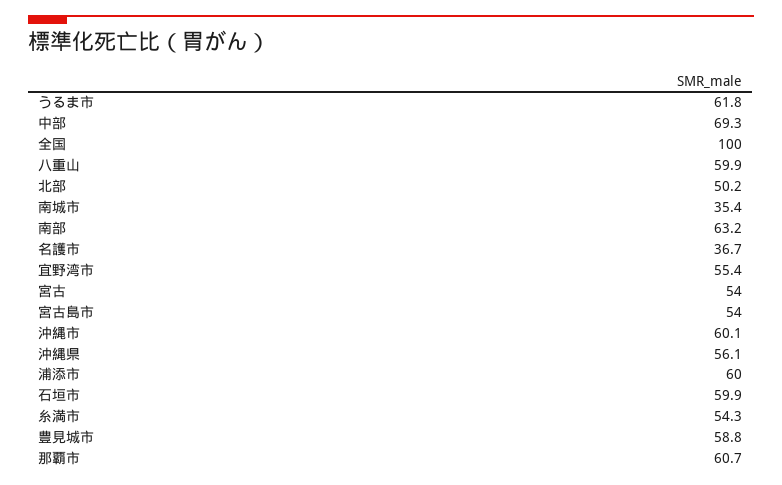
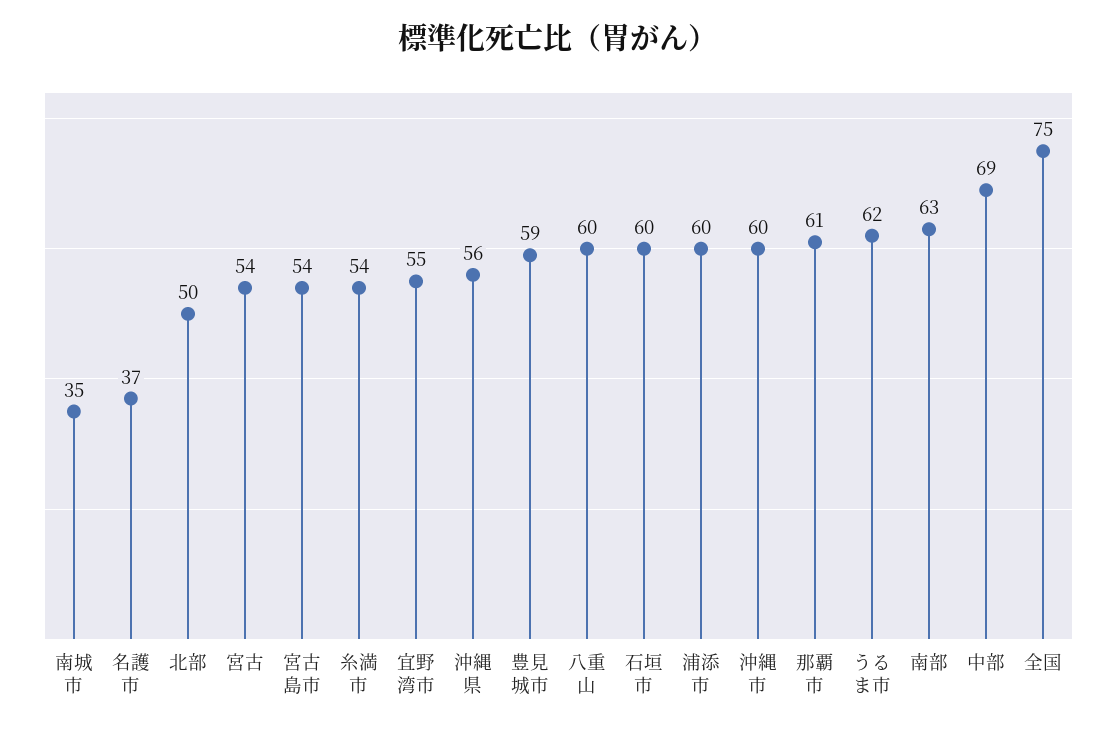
全国: 100 -> 75

